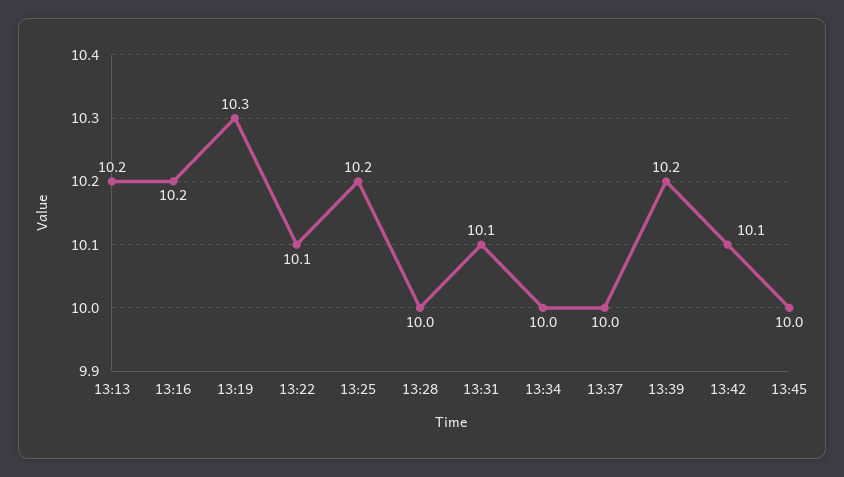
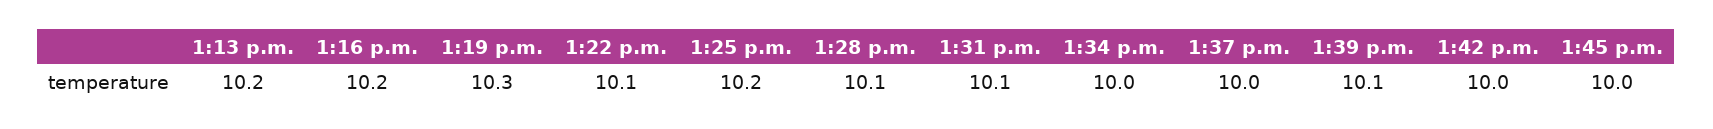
13:28: 10 -> 10.1
13:39: 10.2 -> 10.1
13:42: 10.1 -> 10

